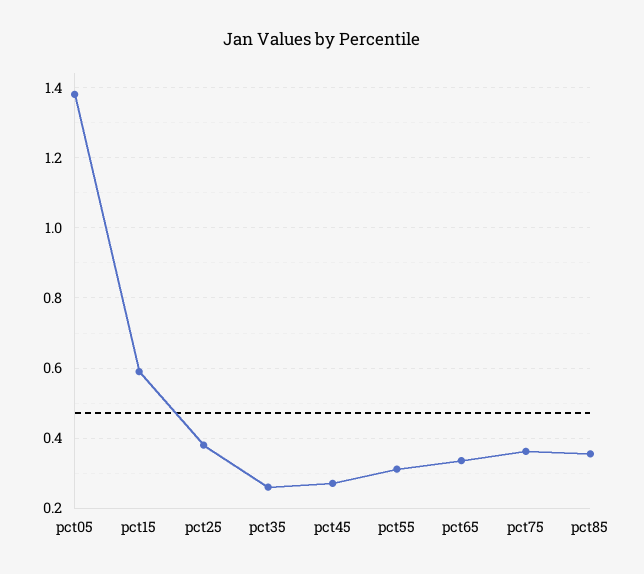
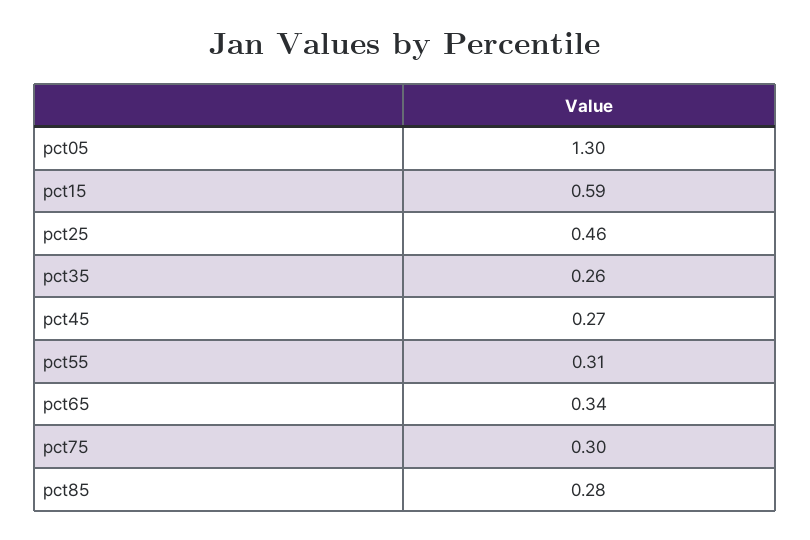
pct05: 1.38 -> 1.3
pct25: 0.38 -> 0.46
pct75: 0.36 -> 0.3
pct85: 0.36 -> 0.28

